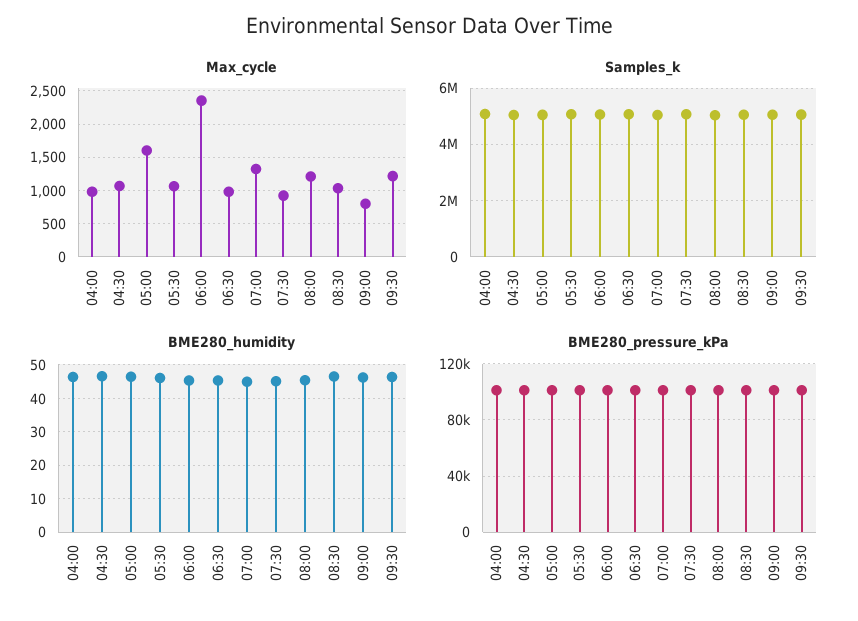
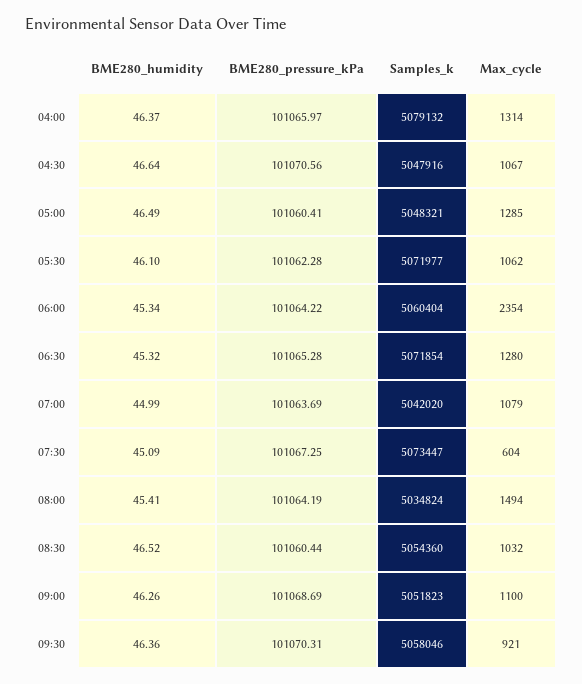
Max_cycle, 04:00: 1000 -> 1314
Max_cycle, 05:00: 1600 -> 1285
Max_cycle, 06:30: 1000 -> 1280
Max_cycle, 07:00: 1300 -> 1079
Max_cycle, 07:30: 900 -> 604
Max_cycle, 08:00: 1200 -> 1494
Max_cycle, 09:00: 800 -> 1100
Max_cycle, 09:30: 1200 -> 921

